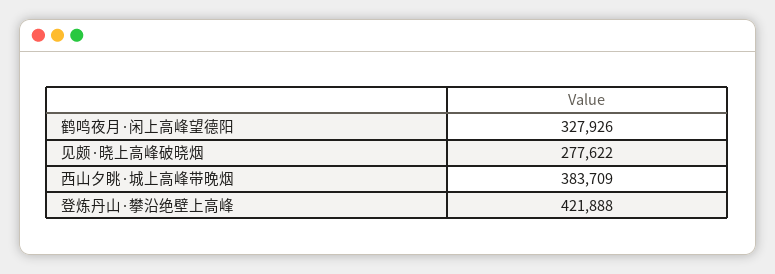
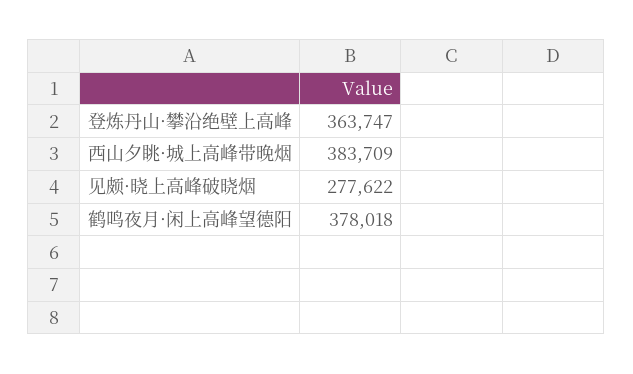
鹤鸣夜月·闲上高峰望德阳: 327926 -> 378018
登炼丹山·攀沿绝壁上高峰: 421888 -> 363747

